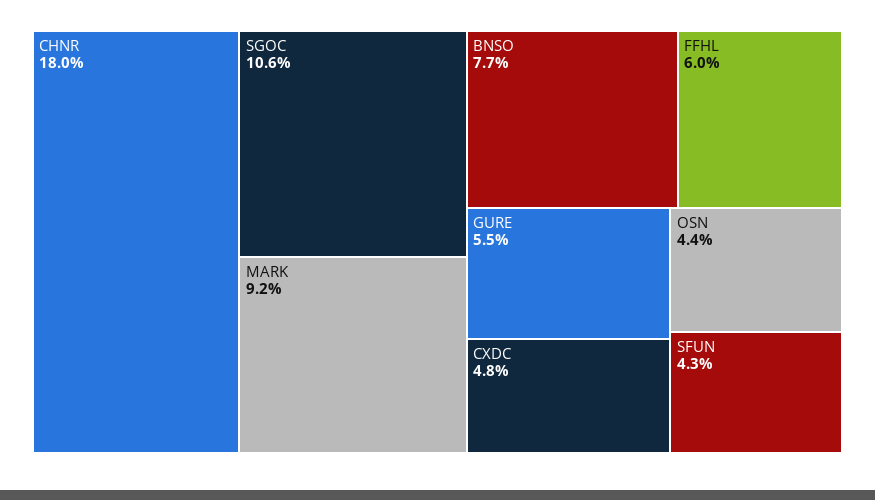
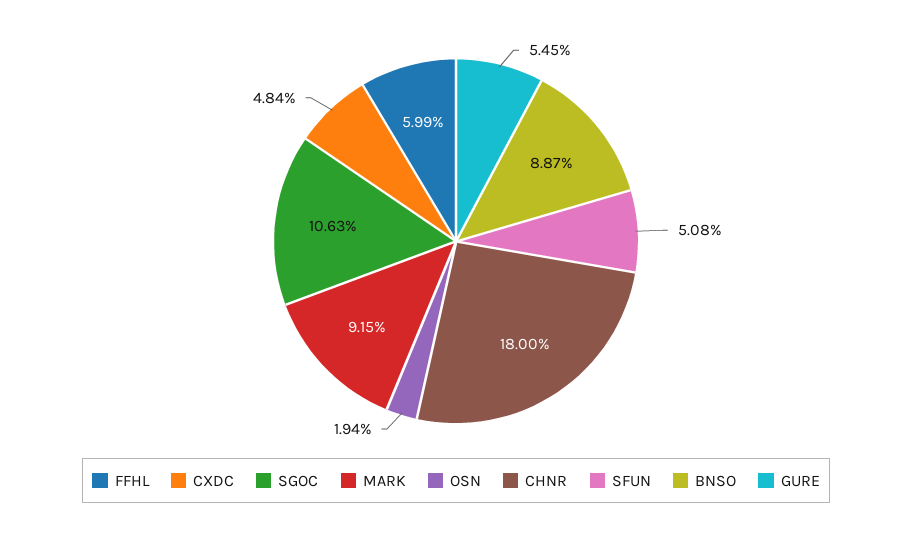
BNSO: 7.7 -> 8.87
OSN: 4.4 -> 1.94
SFUN: 4.3 -> 5.08

